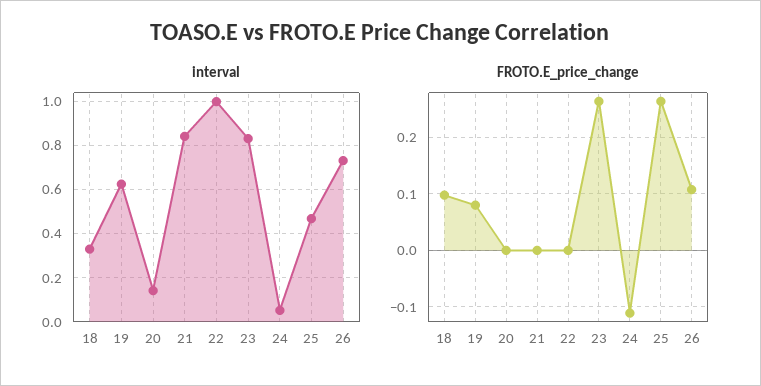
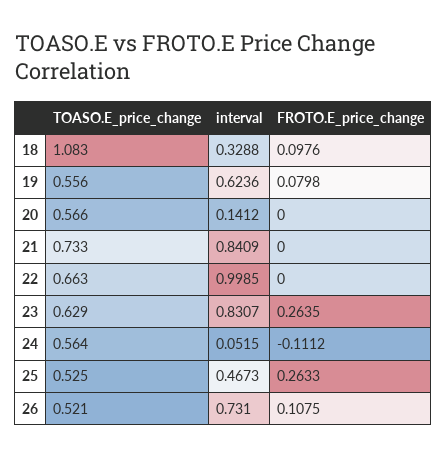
TOASO.E_price_change, 18: none -> 1.083
TOASO.E_price_change, 19: none -> 0.556
TOASO.E_price_change, 20: none -> 0.566
TOASO.E_price_change, 21: none -> 0.733
TOASO.E_price_change, 22: none -> 0.663
TOASO.E_price_change, 23: none -> 0.629
TOASO.E_price_change, 24: none -> 0.564
TOASO.E_price_change, 25: none -> 0.525
TOASO.E_price_change, 26: none -> 0.521

